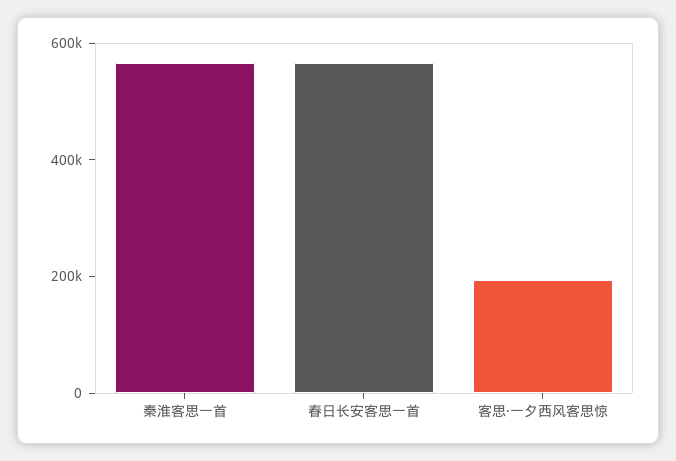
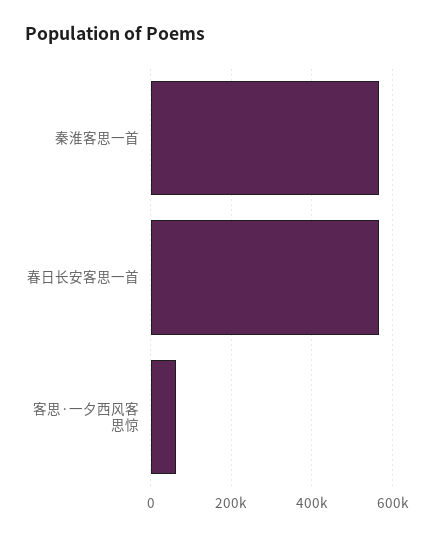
客思·一夕西风客思惊: 200000 -> 60000

